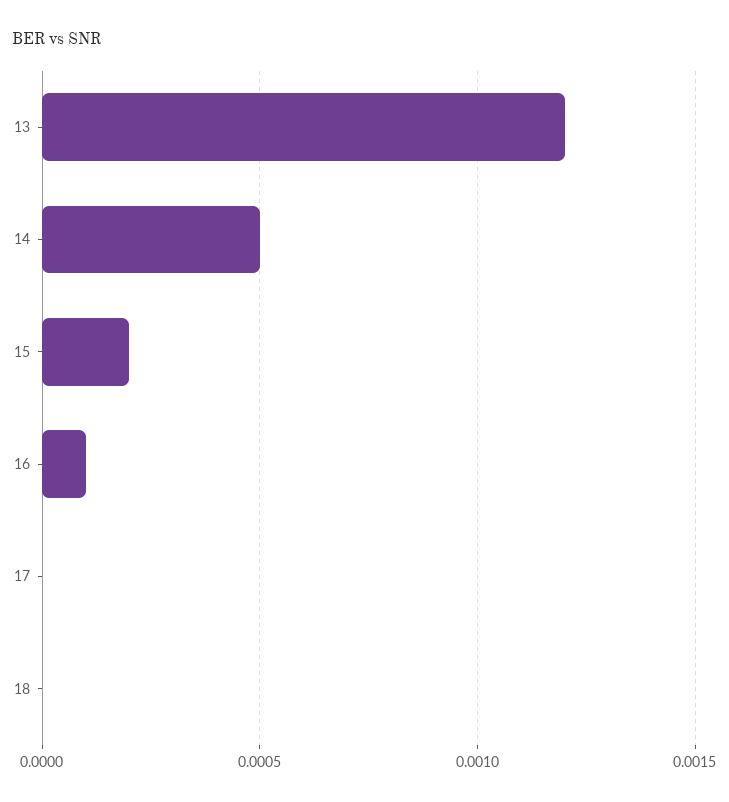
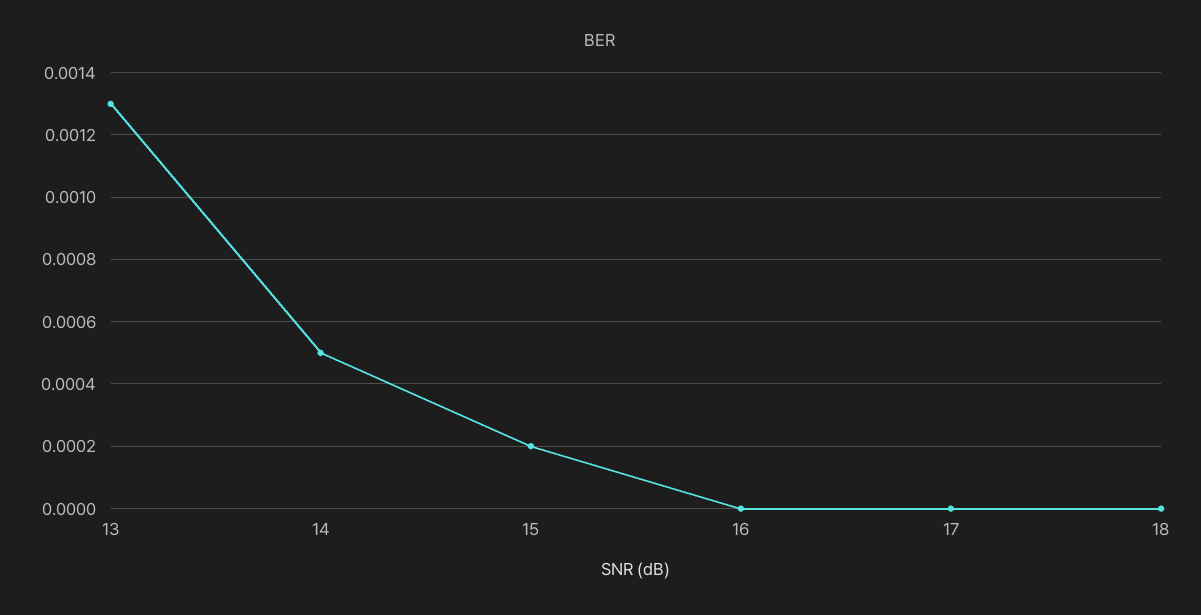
13: 0.0012 -> 0.0013
16: 0.0001 -> 0

